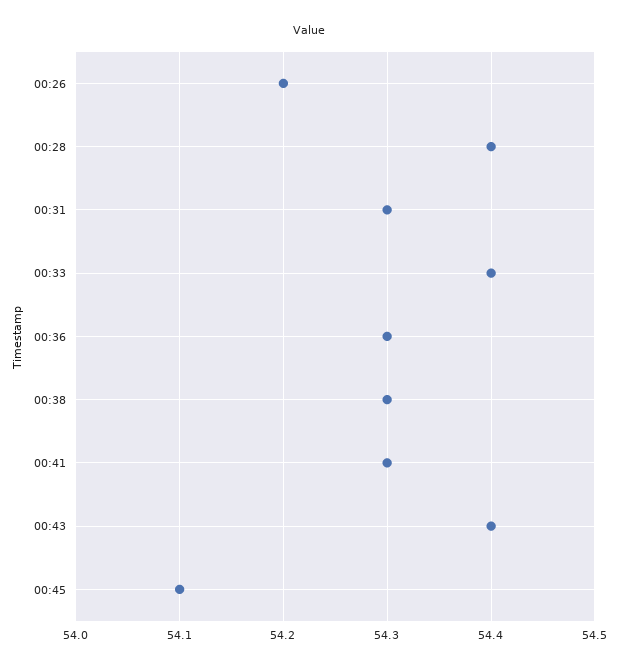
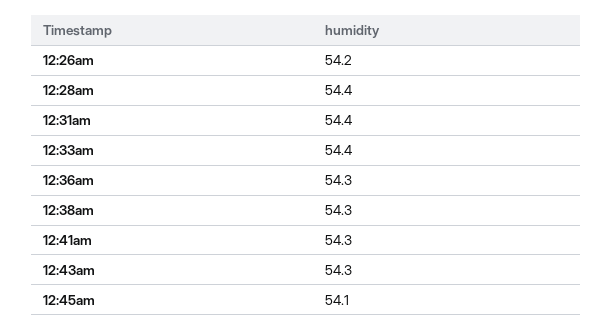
00:31: 54.3 -> 54.4
00:43: 54.4 -> 54.3

